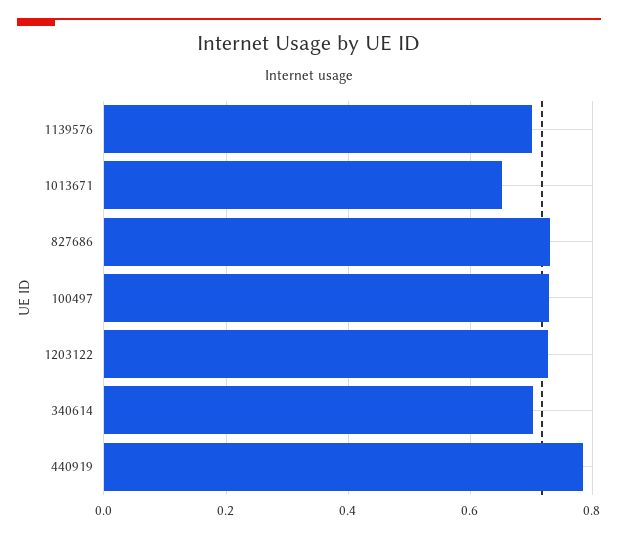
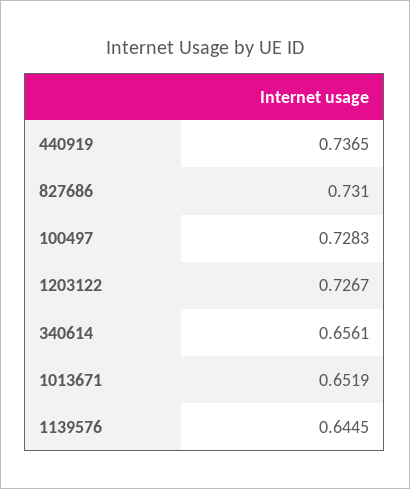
1139576: 0.7 -> 0.6445
340614: 0.7 -> 0.6561
440919: 0.78 -> 0.7365

